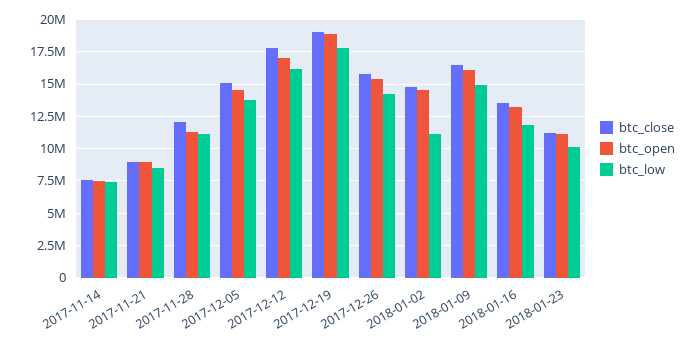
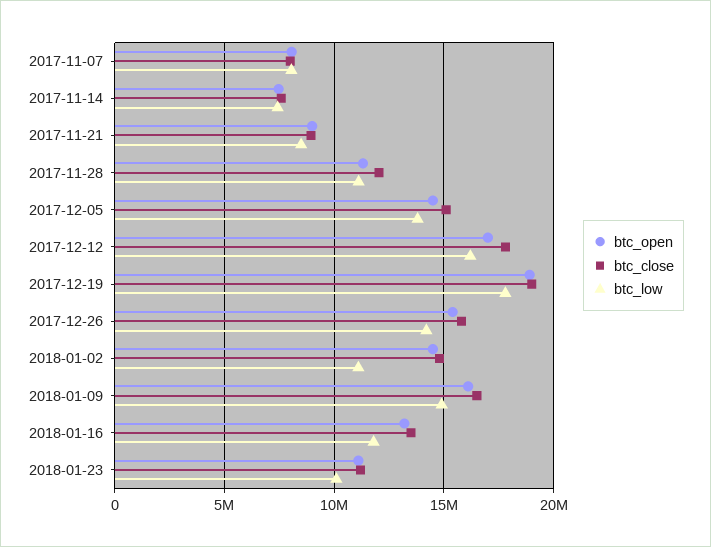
btc_open, 2017-11-07: none -> 8000000
btc_close, 2017-11-07: none -> 8000000
btc_low, 2017-11-07: none -> 8000000

